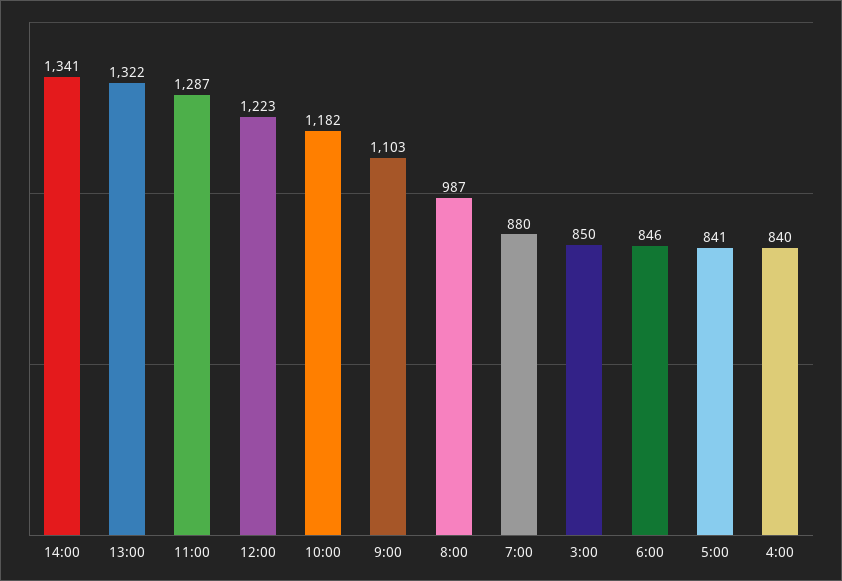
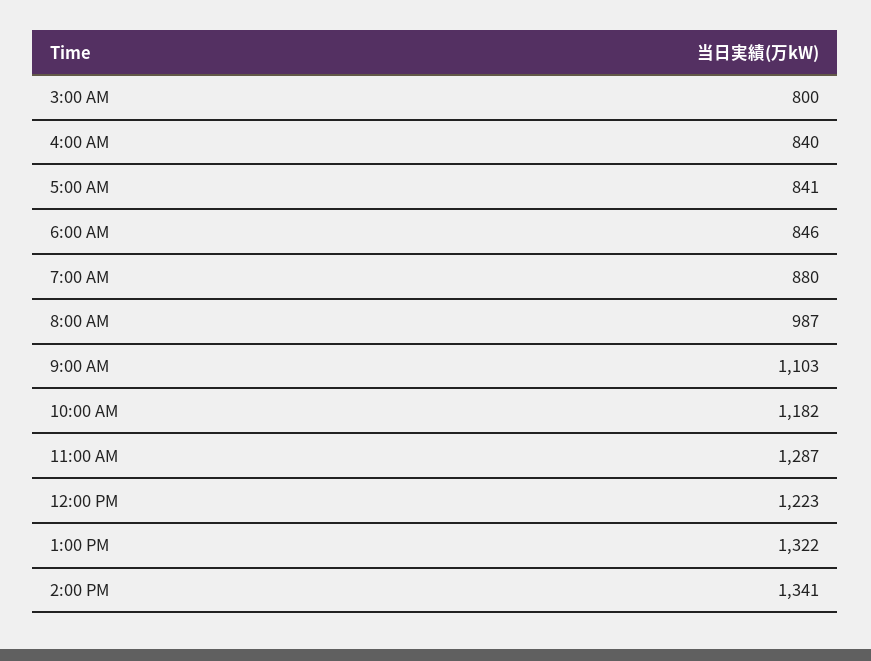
3:00: 850 -> 800

